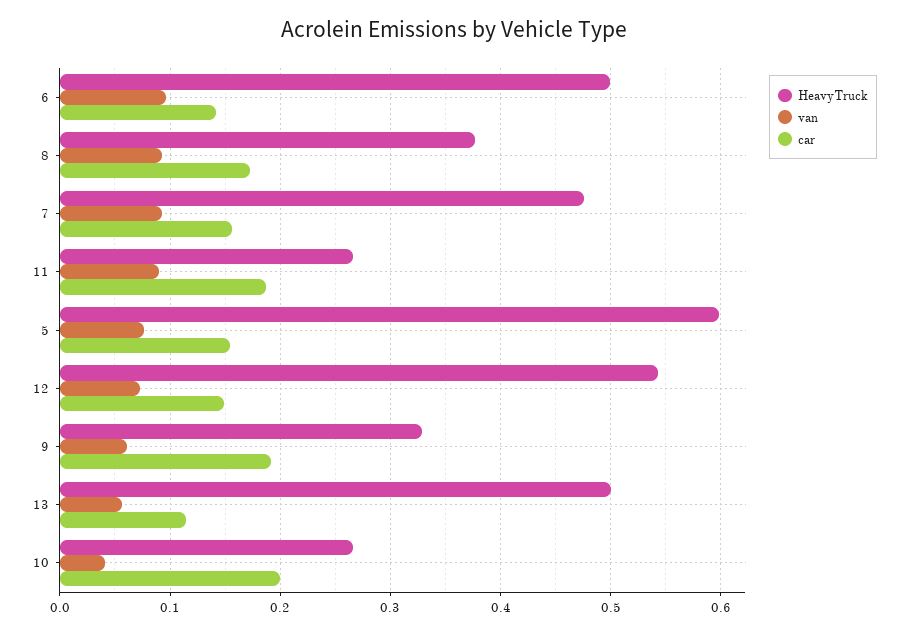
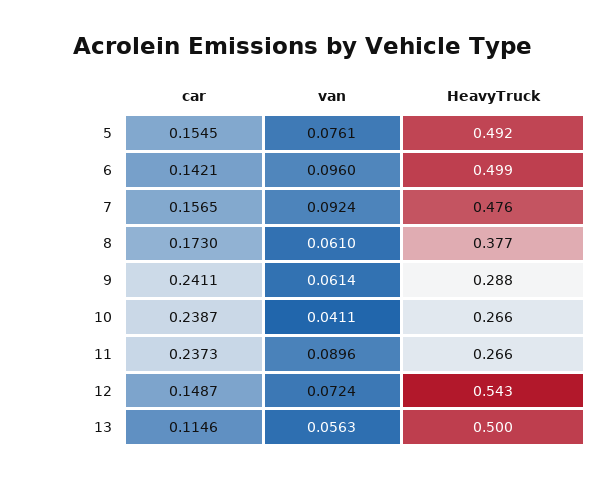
van, 8: 0.09 -> 0.061
car, 11: 0.19 -> 0.2373
HeavyTruck, 5: 0.6 -> 0.492
HeavyTruck, 9: 0.33 -> 0.288
car, 9: 0.19 -> 0.2411
car, 10: 0.2 -> 0.2387

